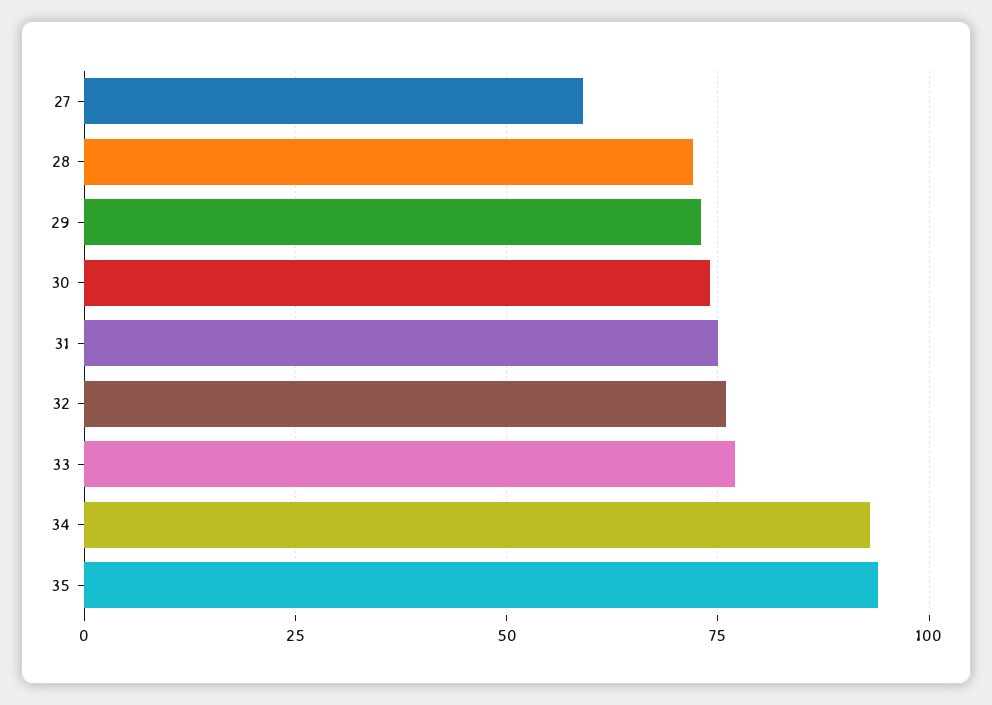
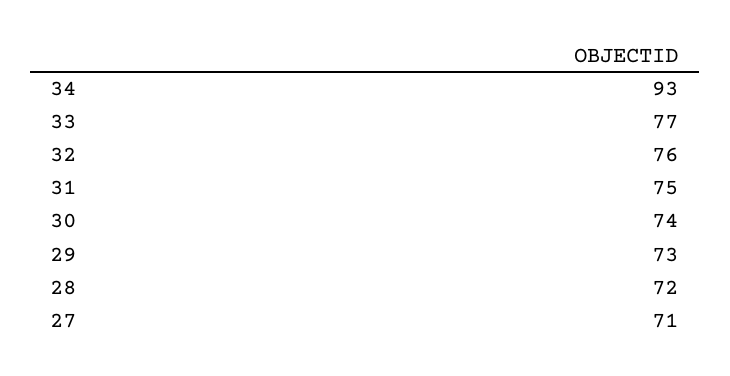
27: 60 -> 71
35: 95 -> none

